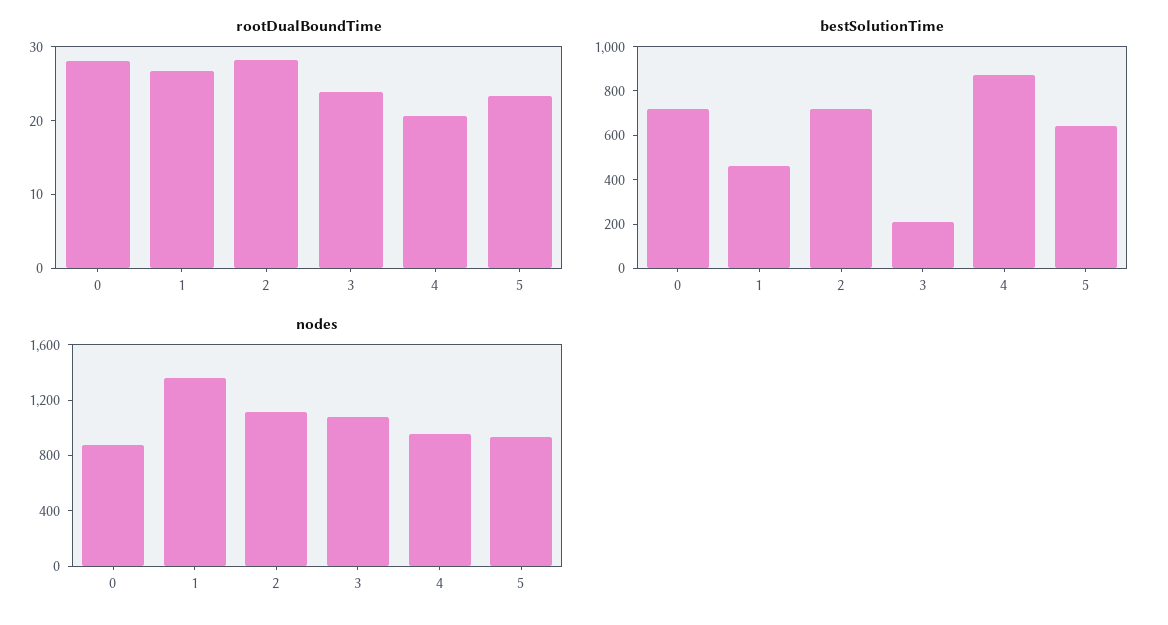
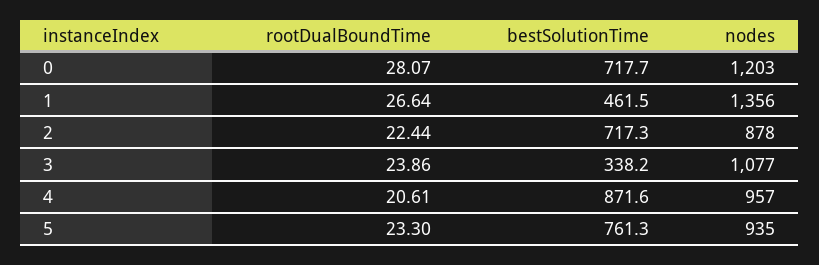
rootDualBoundTime, 2: 28 -> 22.44
bestSolutionTime, 3: 200 -> 338.2
bestSolutionTime, 5: 650 -> 761.3
nodes, 0: 900 -> 1203
nodes, 2: 1100 -> 878

